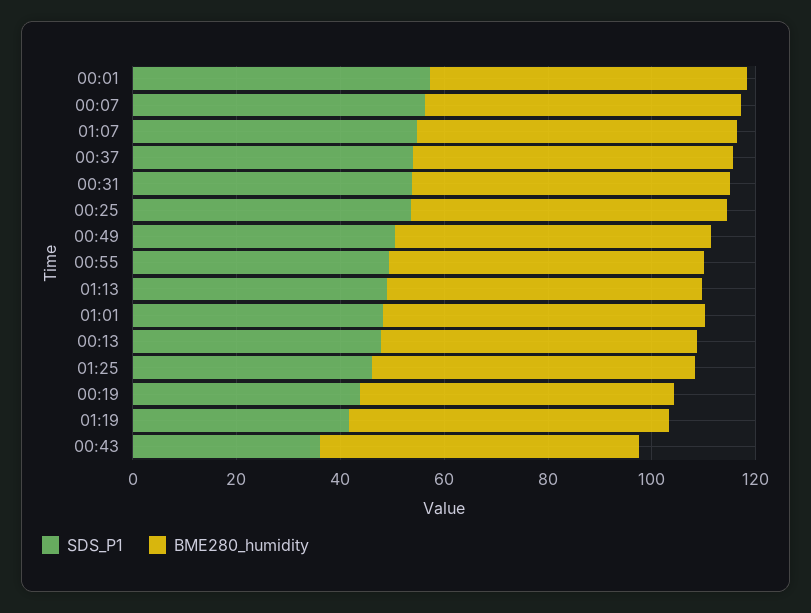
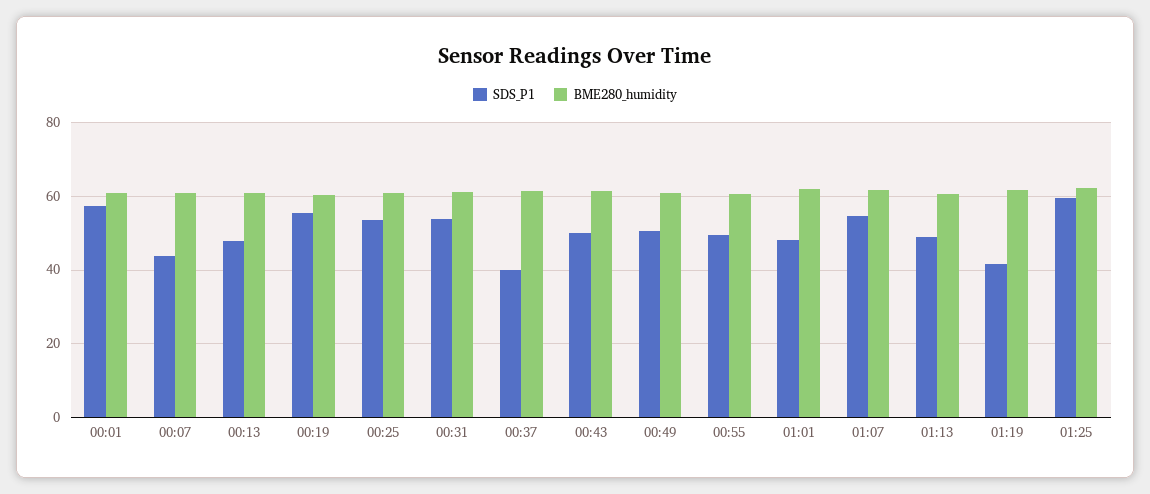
SDS_P1, 00:07: 55 -> 44
SDS_P1, 00:37: 55 -> 40
SDS_P1, 01:25: 45 -> 60
SDS_P1, 00:19: 45 -> 56
SDS_P1, 00:43: 35 -> 50

